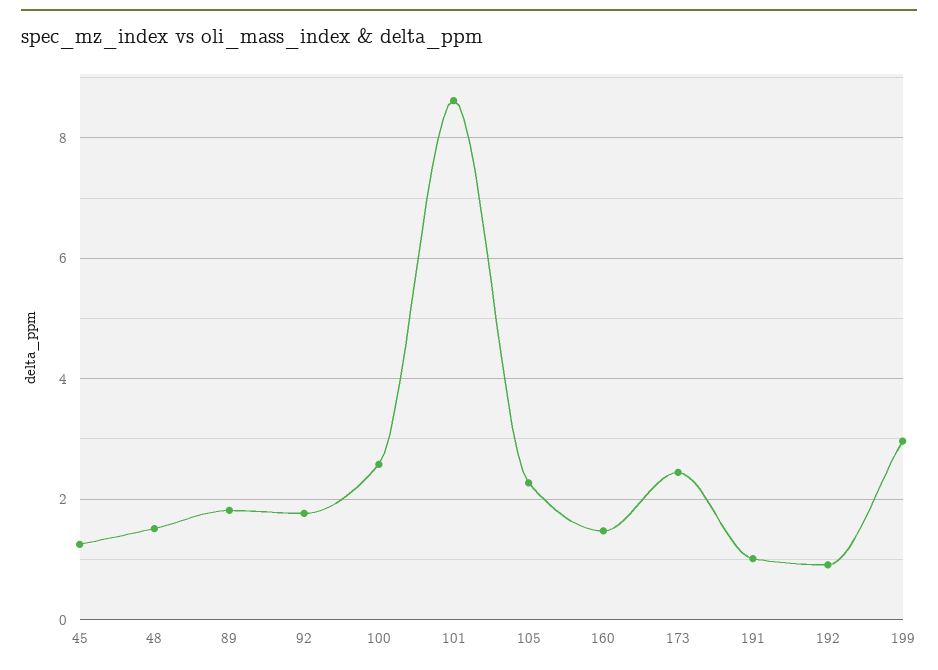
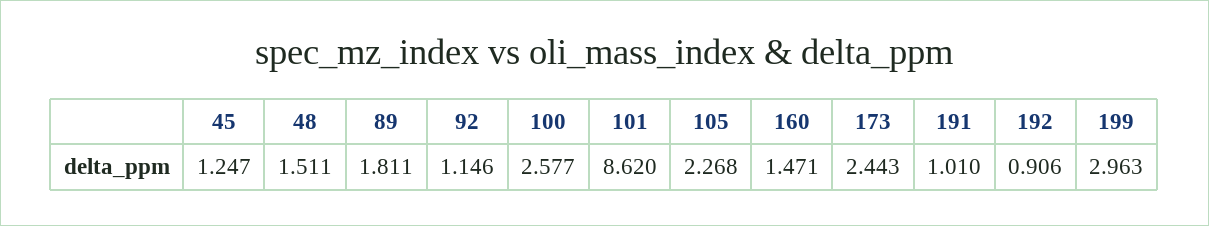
92: 1.8 -> 1.146

